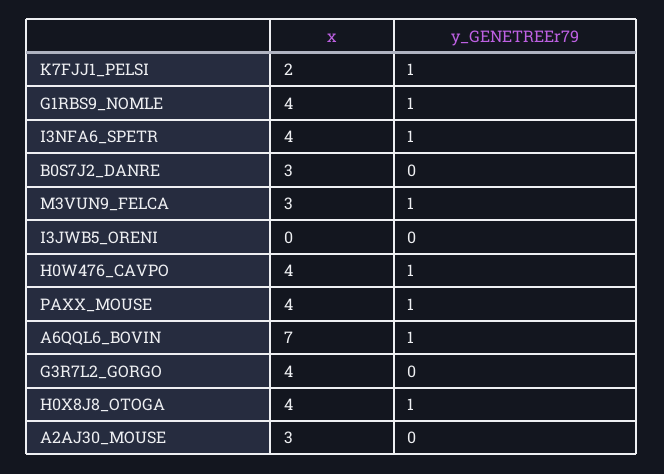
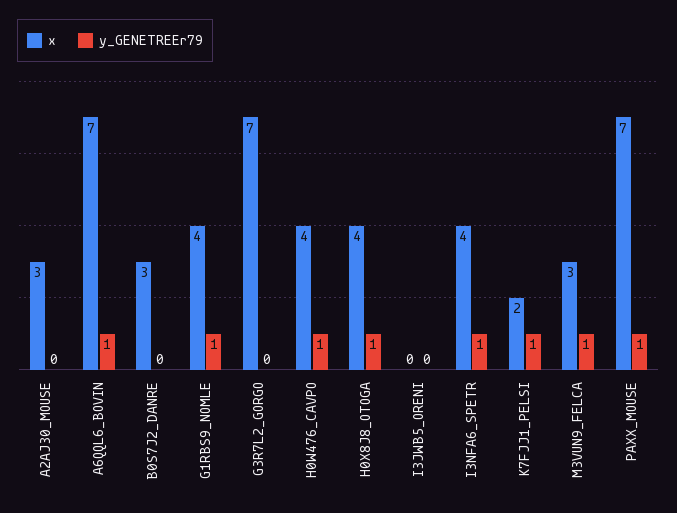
x, PAXX_MOUSE: 4 -> 7
x, G3R7L2_GORGO: 4 -> 7

